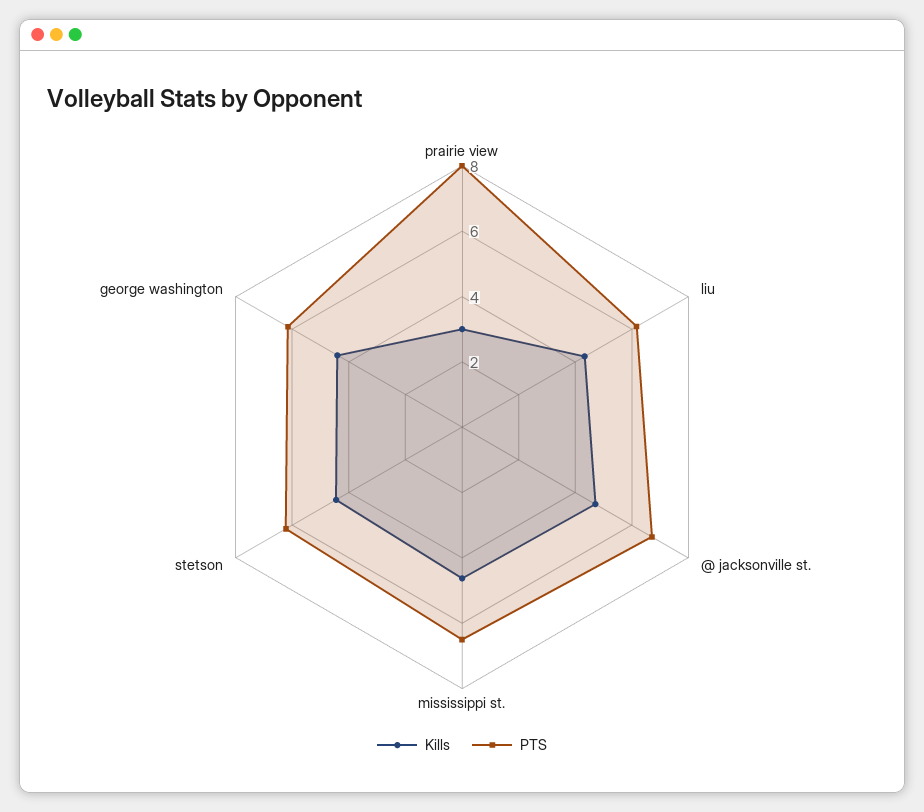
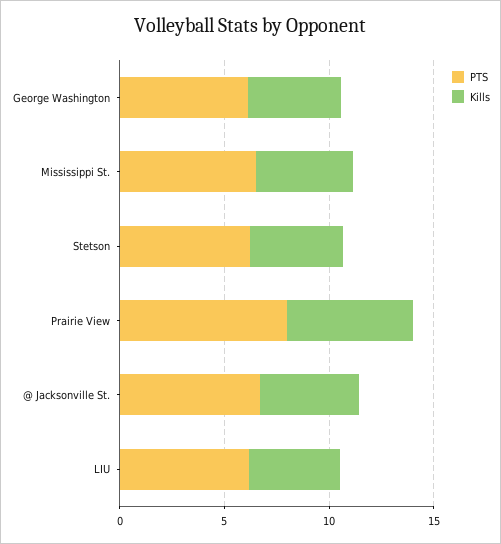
Kills, prairie view: 3 -> 6

